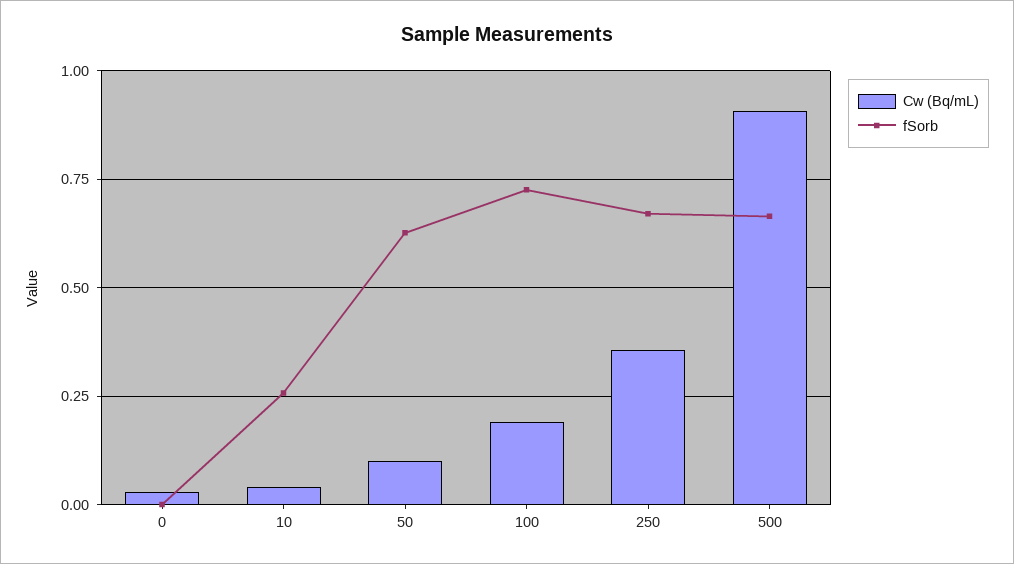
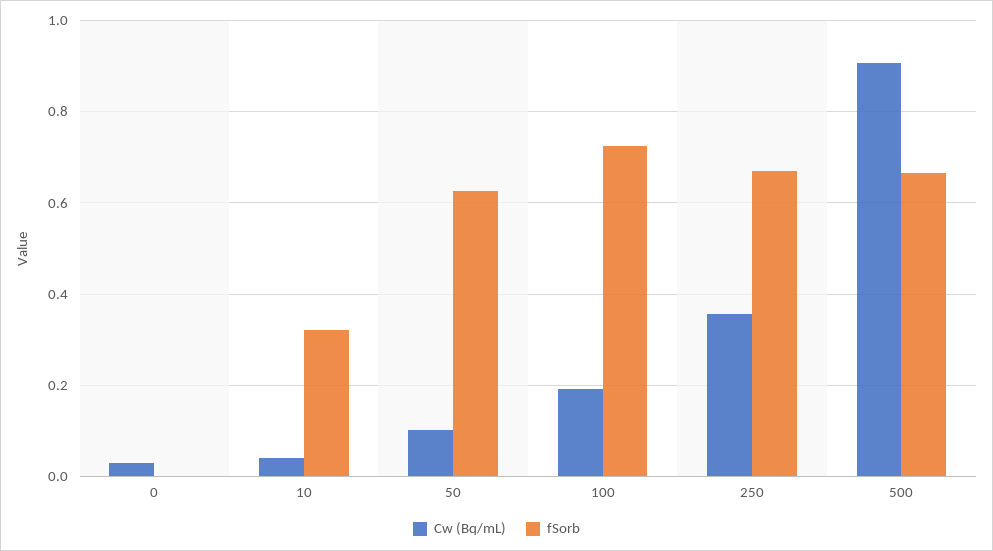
fSorb, 10: 0.25 -> 0.32

